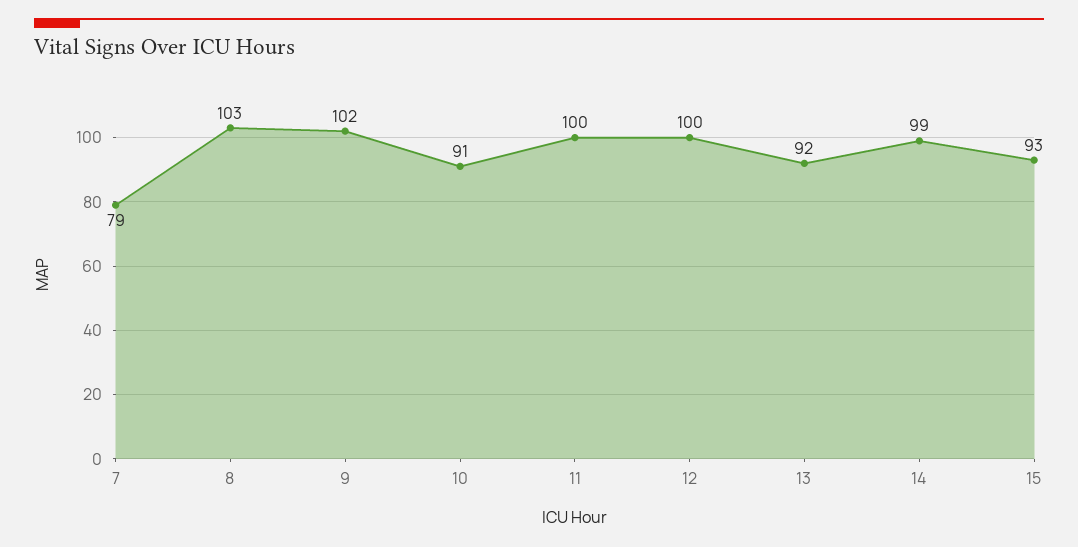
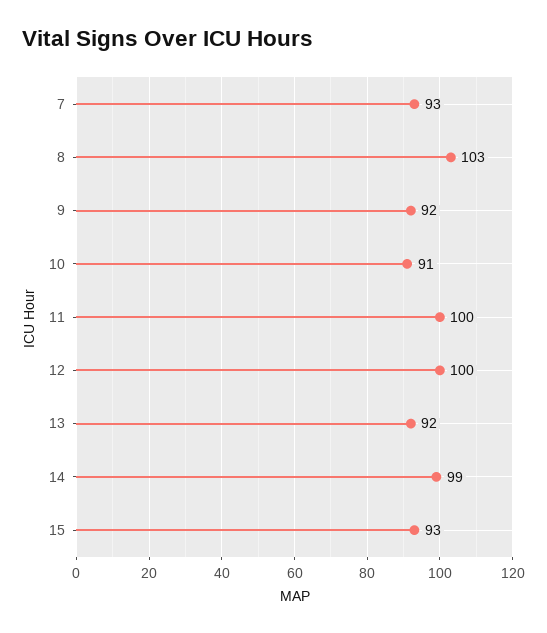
7: 79 -> 93
9: 102 -> 92

